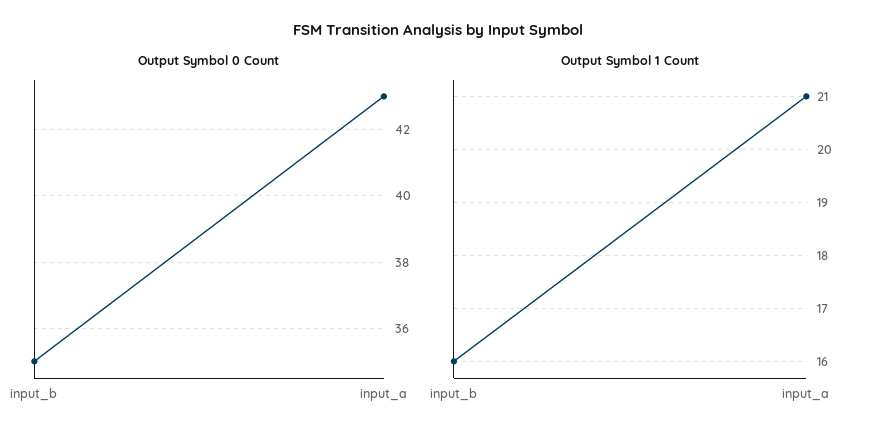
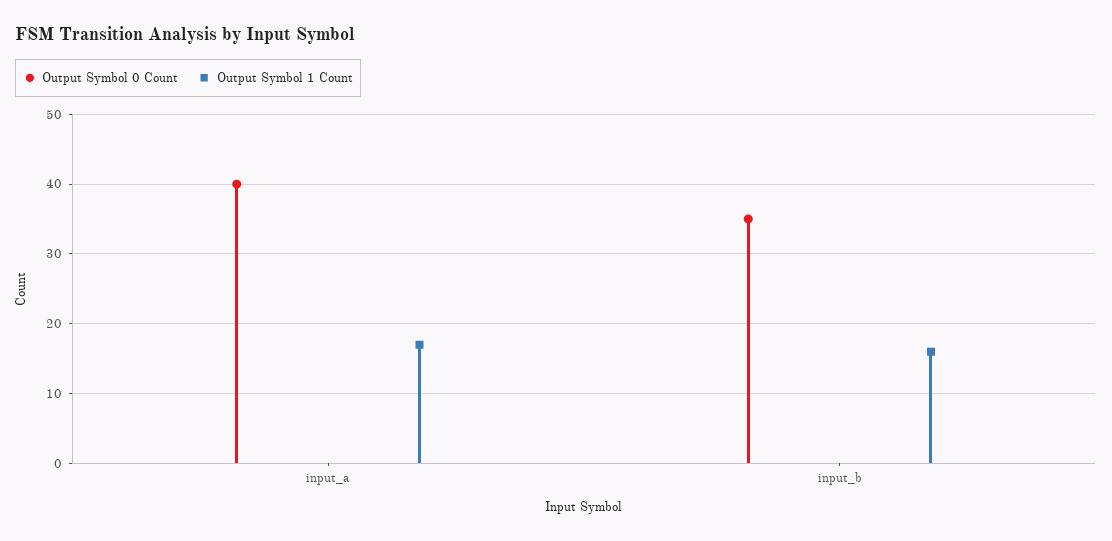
Output Symbol 0 Count, input_a: 43 -> 40
Output Symbol 1 Count, input_a: 21 -> 17

